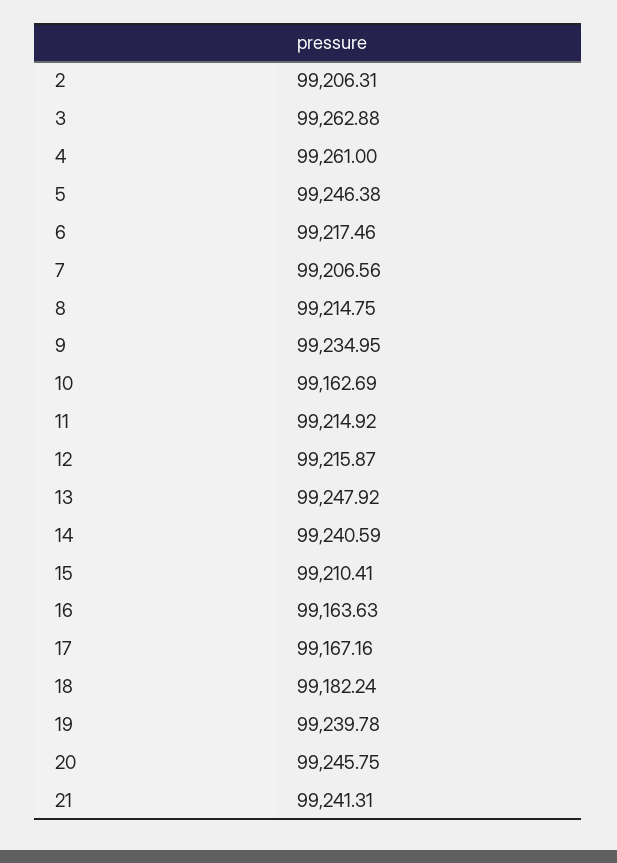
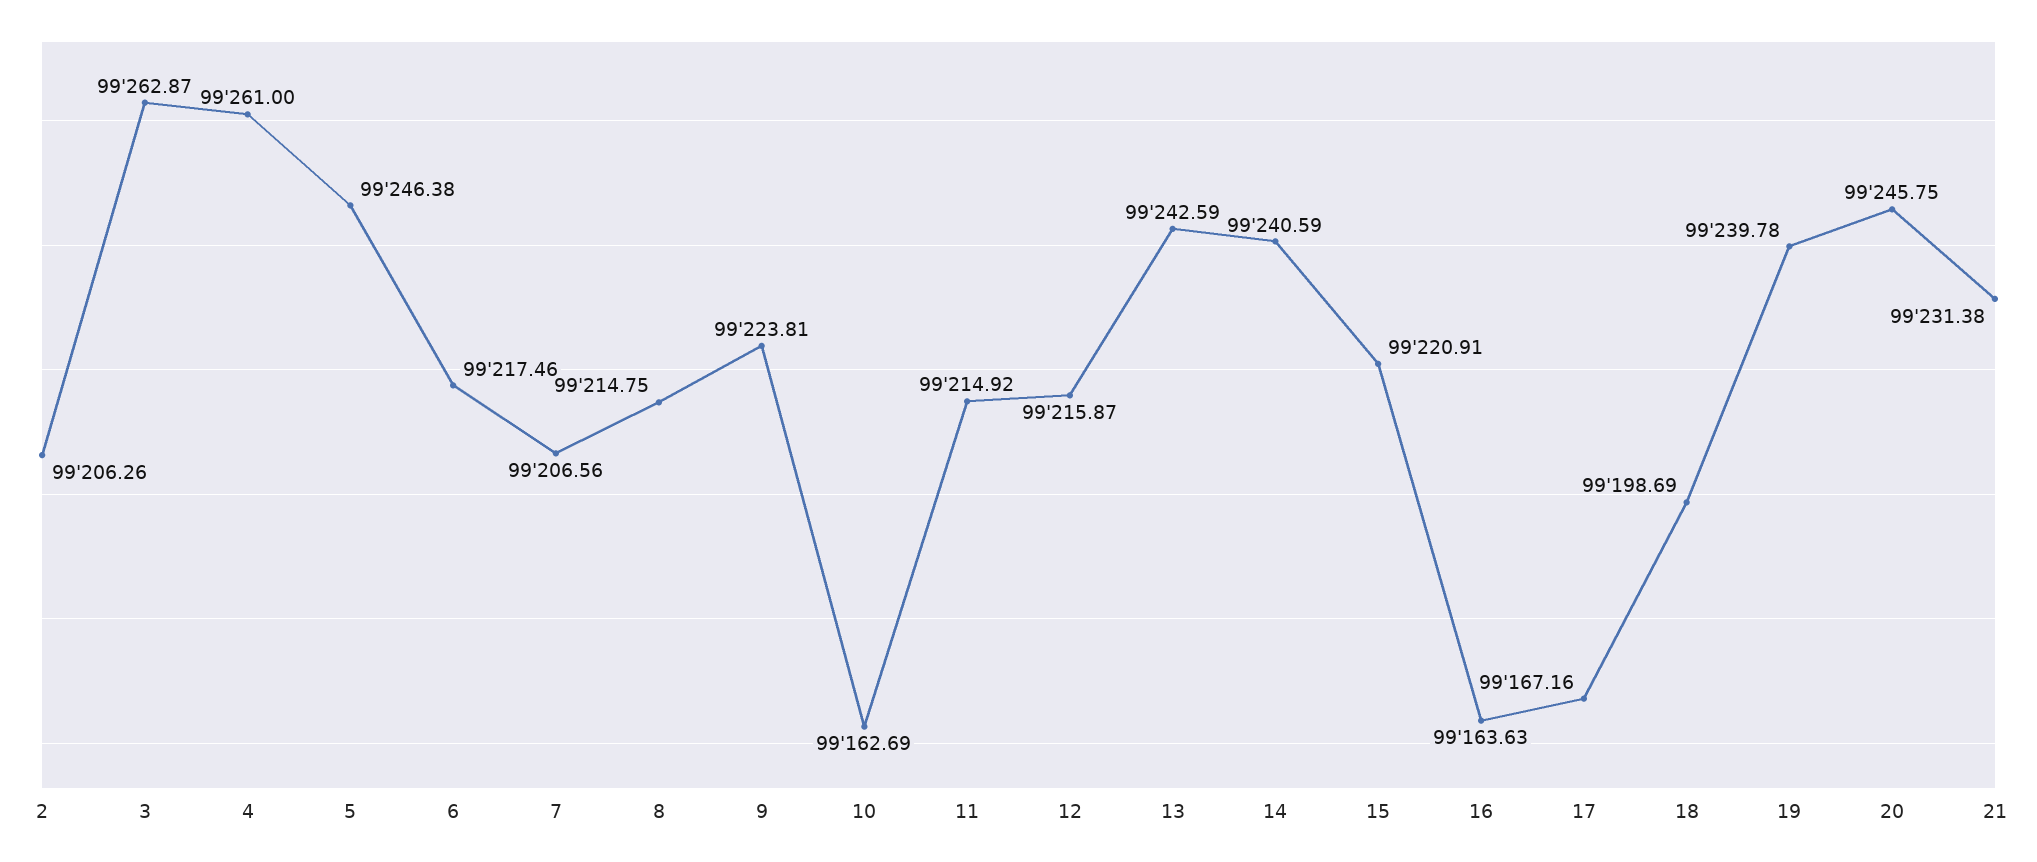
2: 99206.31 -> 99206.26
3: 99262.88 -> 99262.87
9: 99234.95 -> 99223.81
13: 99247.92 -> 99242.59
15: 99210.41 -> 99220.91
18: 99182.24 -> 99198.69
21: 99241.31 -> 99231.38

